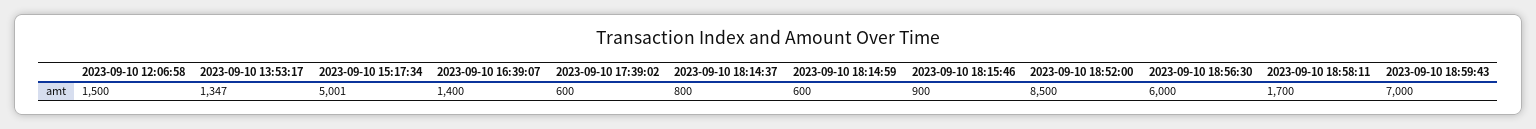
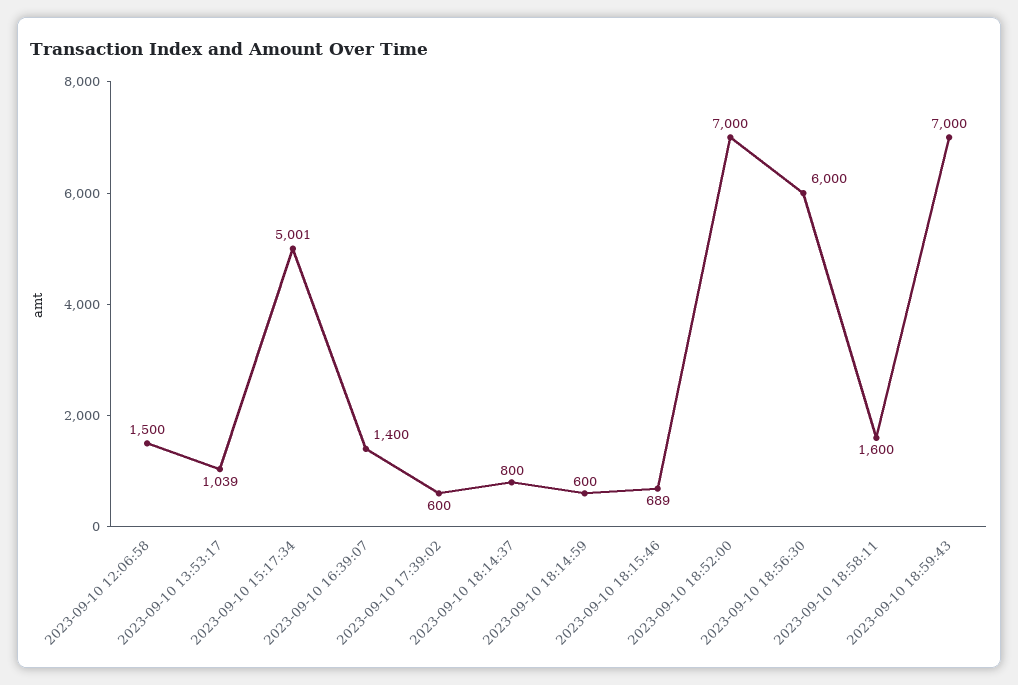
2023-09-10 13:53:17: 1347 -> 1039
2023-09-10 18:15:46: 900 -> 689
2023-09-10 18:52:00: 8500 -> 7000
2023-09-10 18:58:11: 1700 -> 1600

